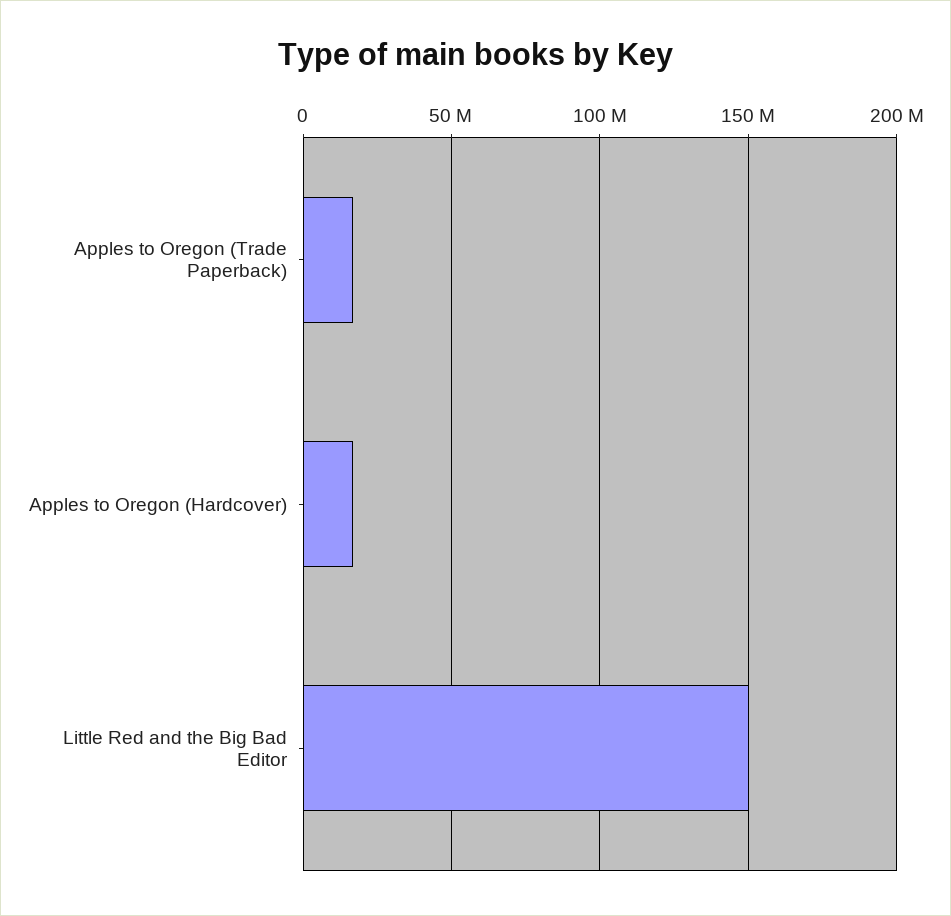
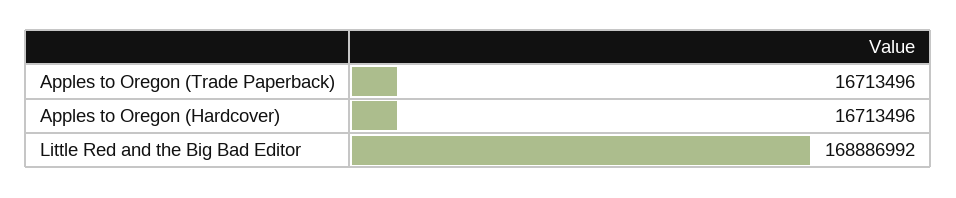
Little Red and the Big Bad Editor: 150000000 -> 168886992

